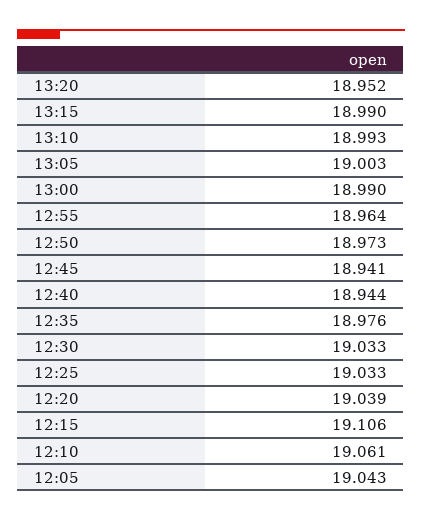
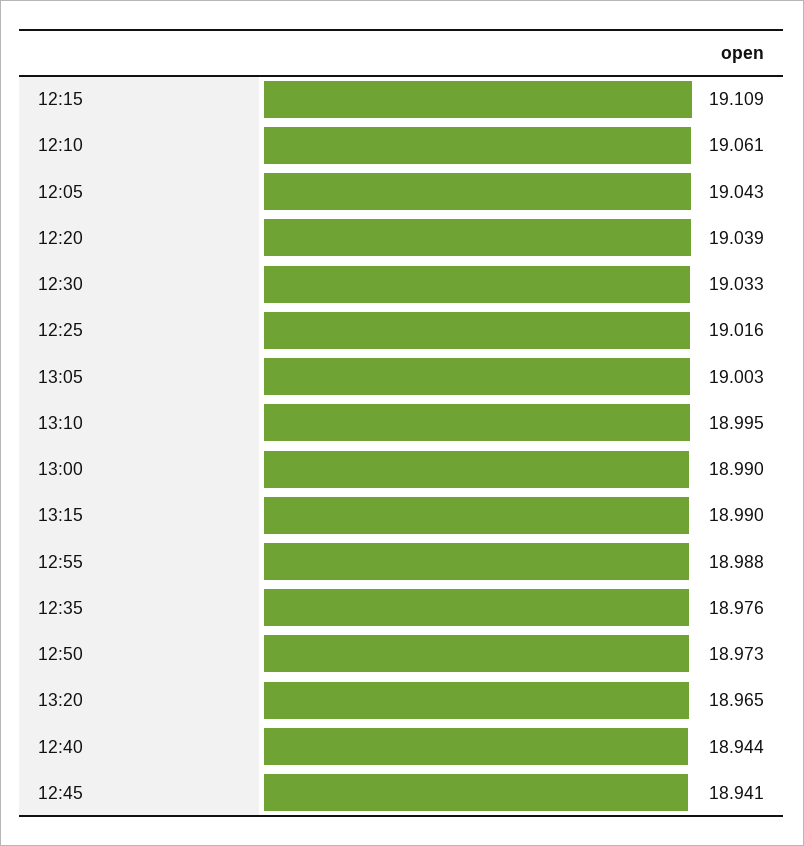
13:20: 18.952 -> 18.965
13:10: 18.993 -> 18.995
12:55: 18.964 -> 18.988
12:25: 19.033 -> 19.016
12:15: 19.106 -> 19.109

